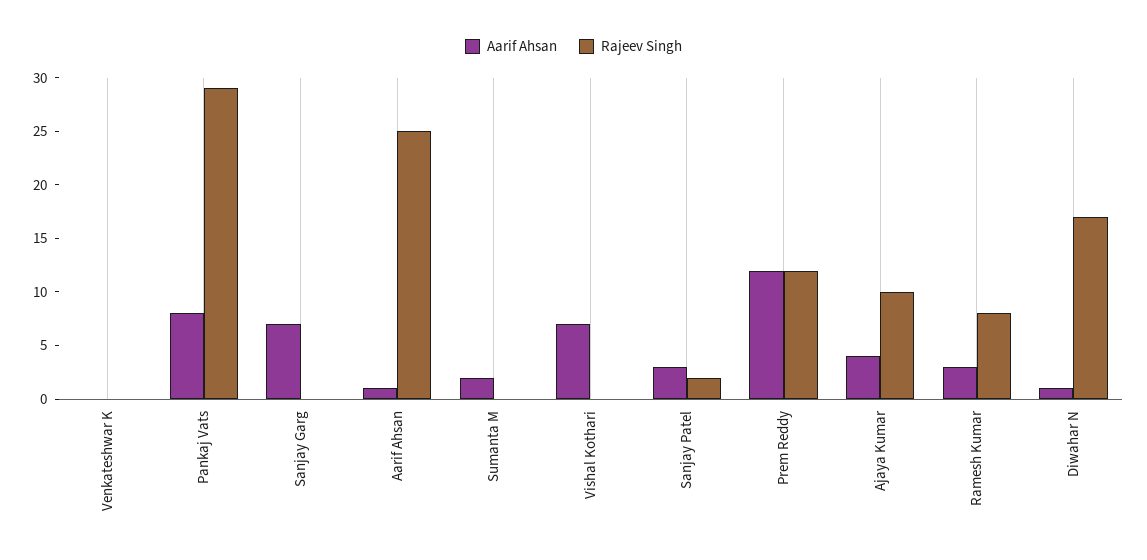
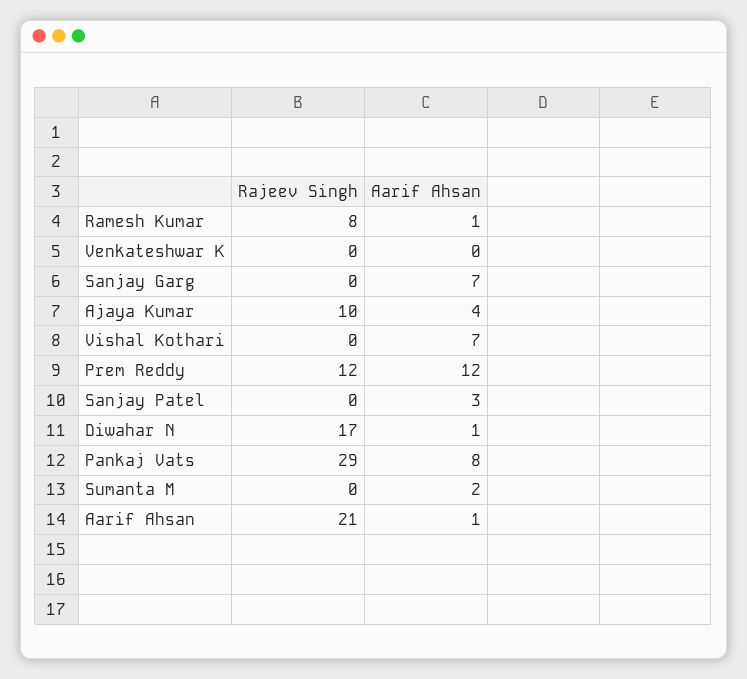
Rajeev Singh, Aarif Ahsan: 25 -> 21
Rajeev Singh, Sanjay Patel: 2 -> 0
Aarif Ahsan, Ramesh Kumar: 3 -> 1

